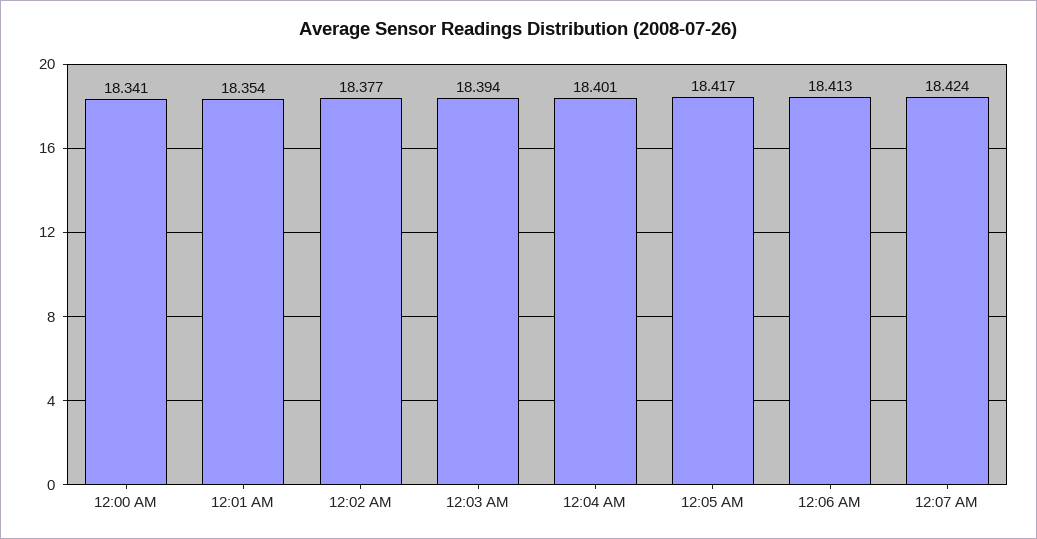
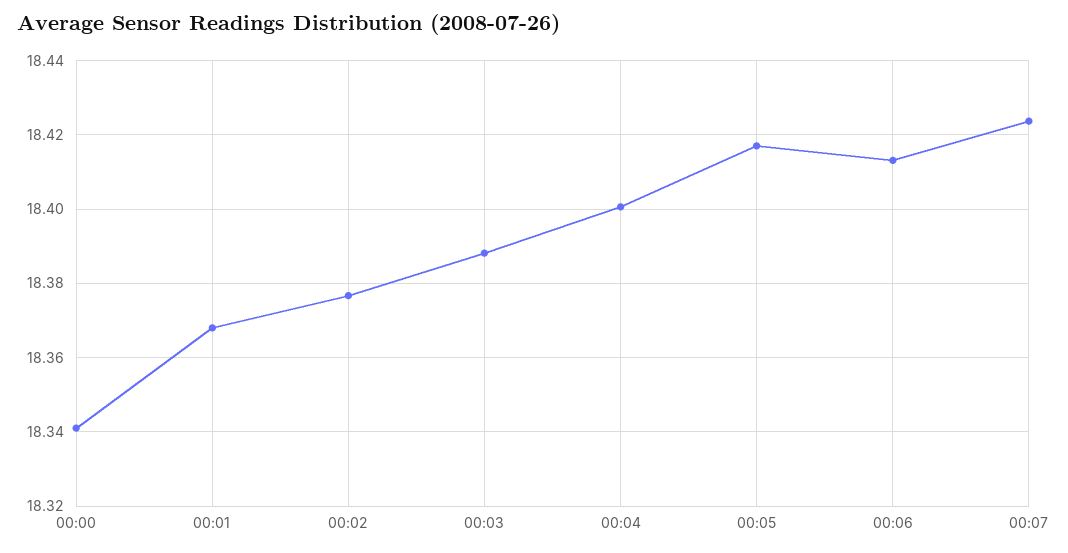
12:01 AM: 18.354 -> 18.368
12:03 AM: 18.394 -> 18.388

